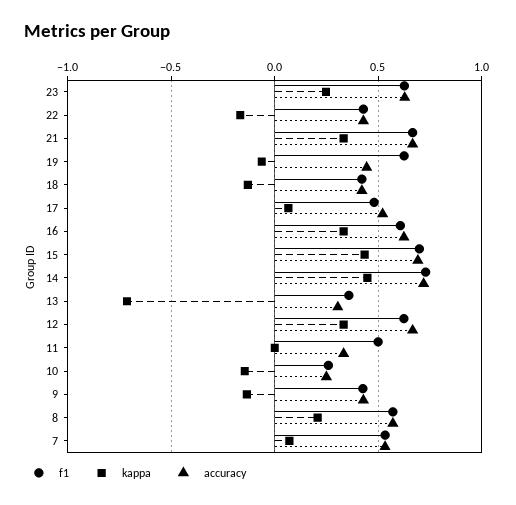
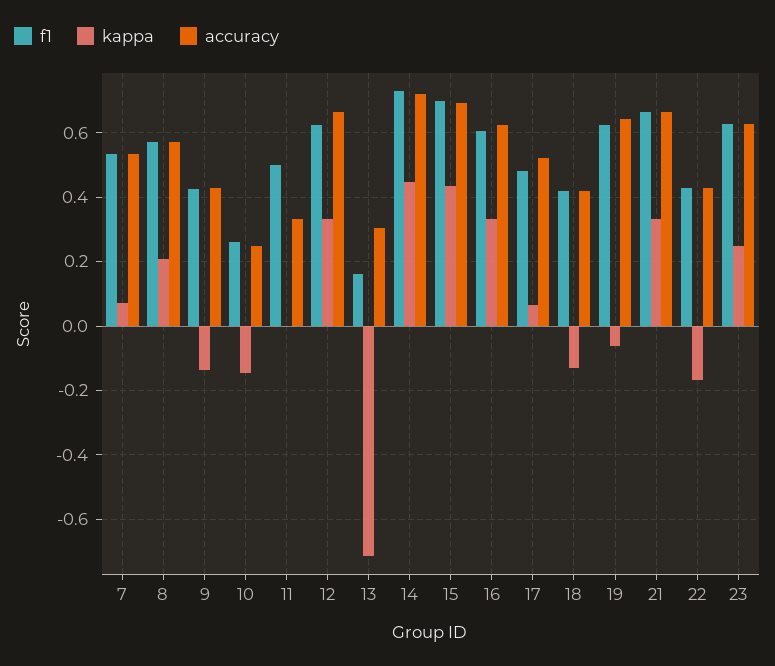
accuracy, 19: 0.45 -> 0.64
f1, 13: 0.35 -> 0.16

